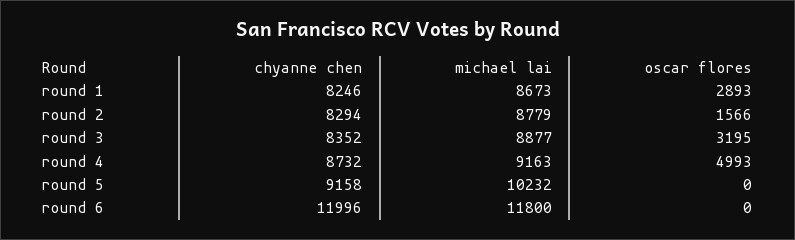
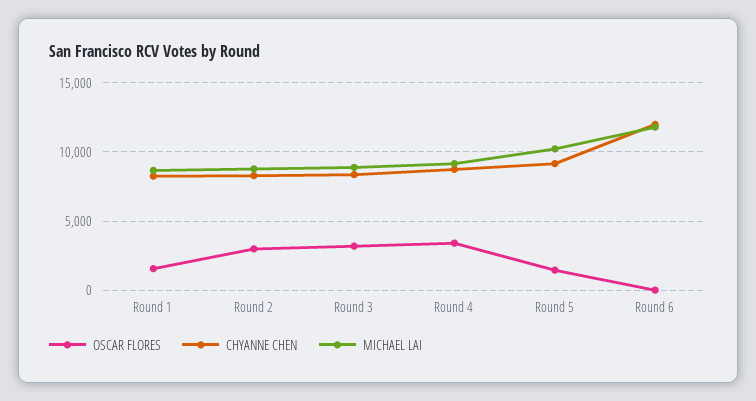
oscar flores, round 1: 2893 -> 1500
oscar flores, round 2: 1566 -> 3000
oscar flores, round 4: 4993 -> 3500
oscar flores, round 5: 0 -> 1500

